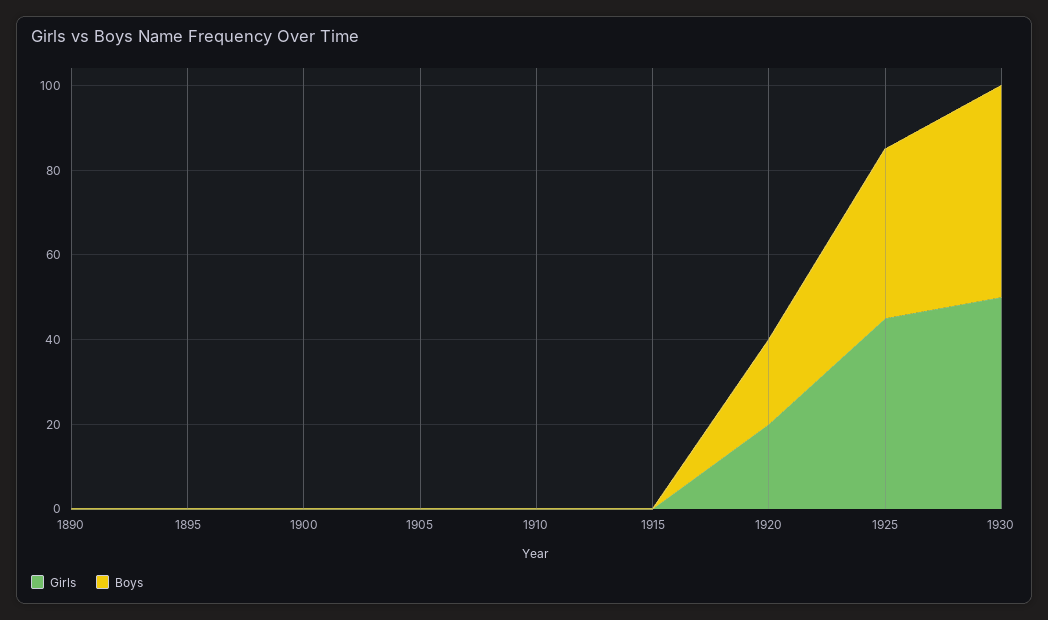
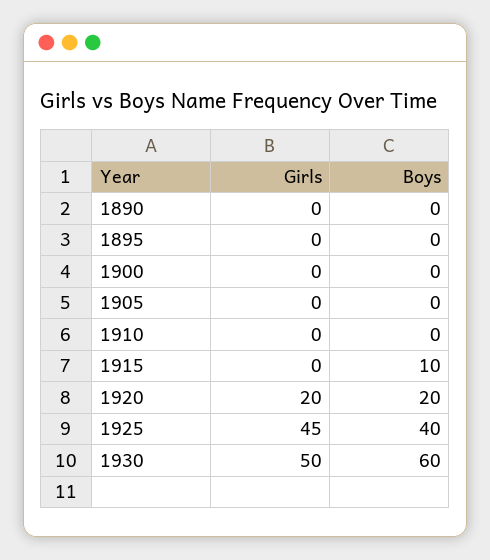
Boys, 1915: 0 -> 10
Boys, 1930: 50 -> 60

